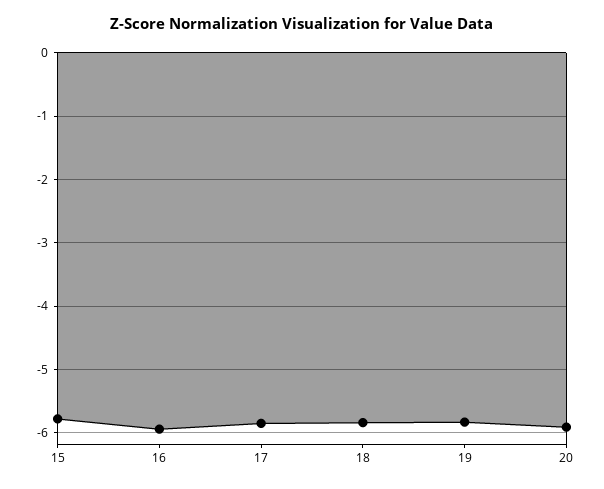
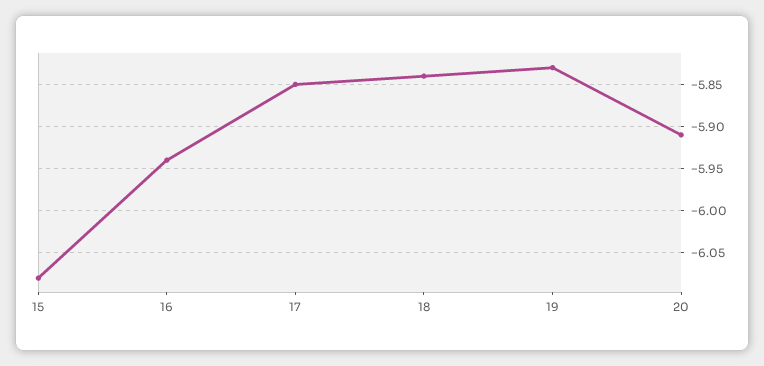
15: -5.8 -> -6.08

